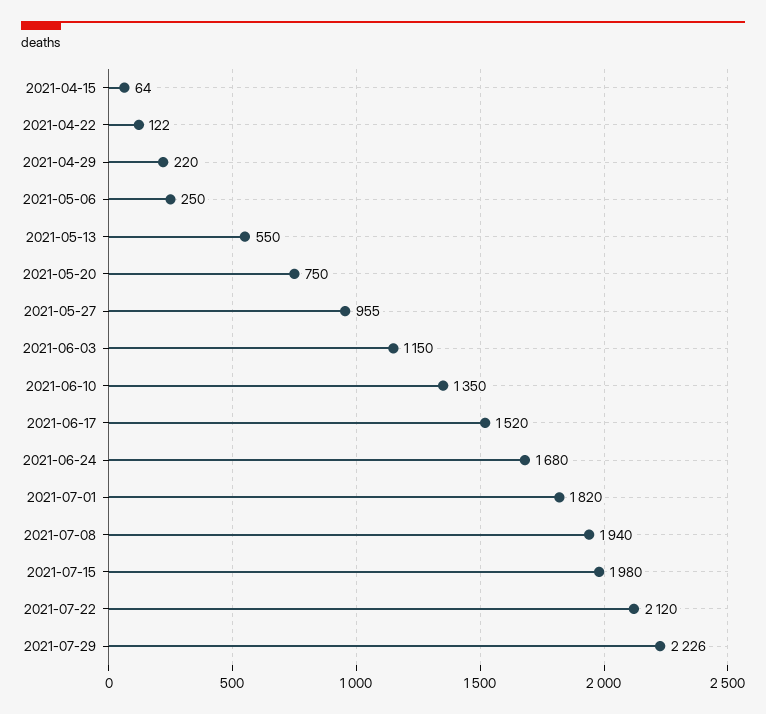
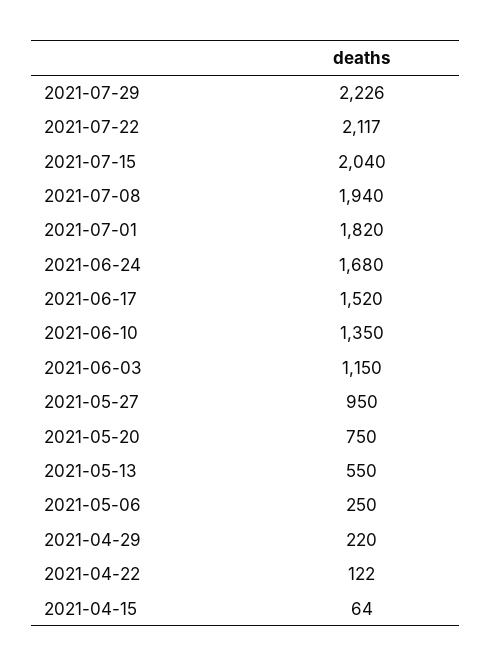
2021-05-27: 955 -> 950
2021-07-15: 1980 -> 2040
2021-07-22: 2120 -> 2117

